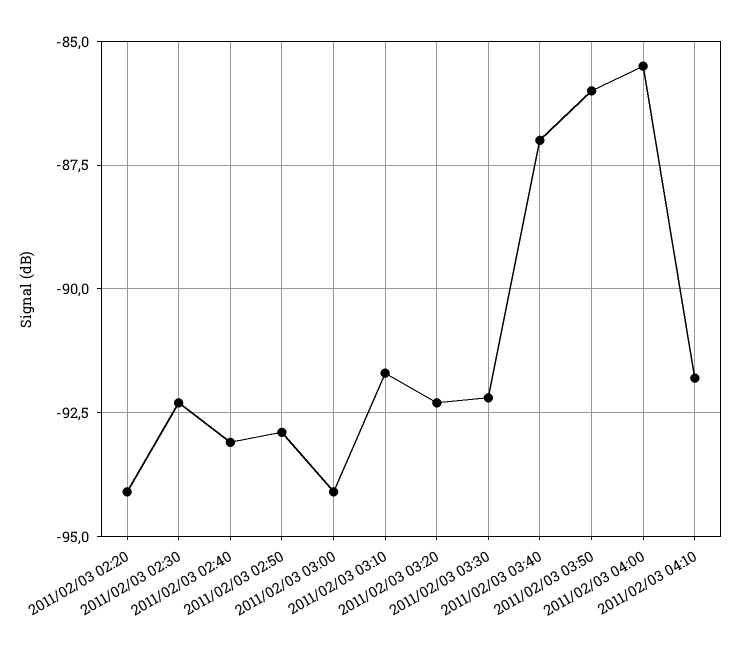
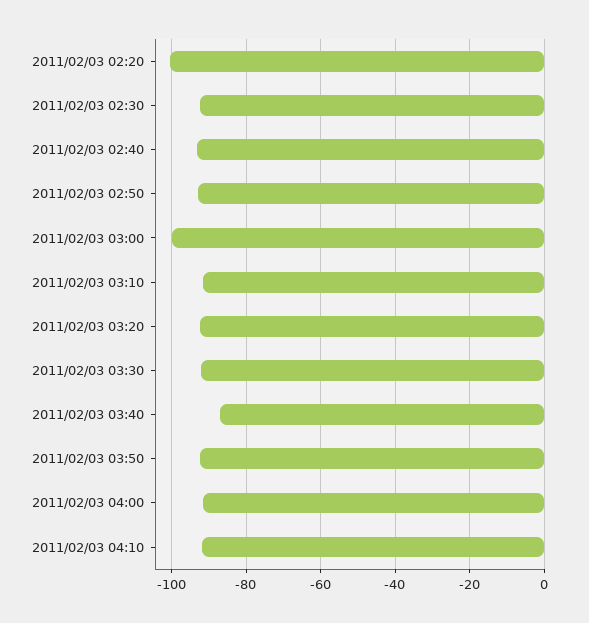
2011/02/03 02:20: -94 -> -100
2011/02/03 03:00: -94 -> -100
2011/02/03 03:50: -86 -> -92
2011/02/03 04:00: -85.5 -> -92

